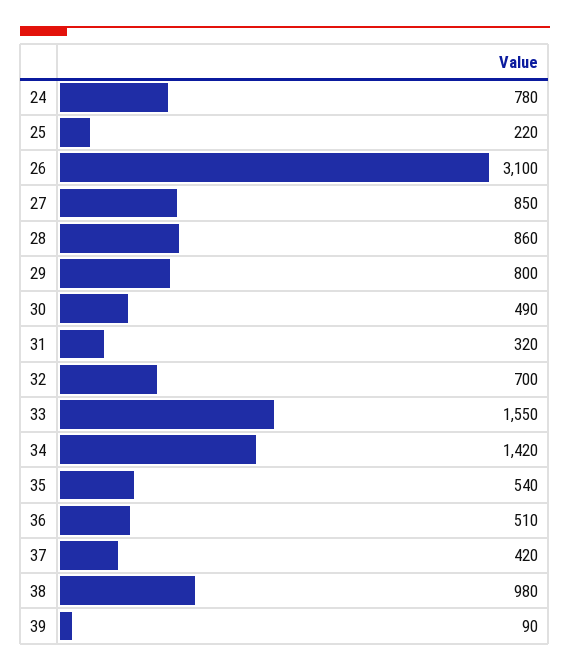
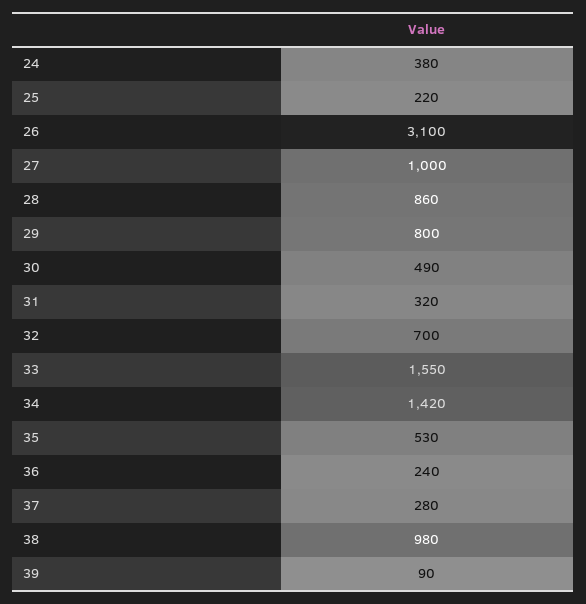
24: 780 -> 380
27: 850 -> 1000
35: 540 -> 530
36: 510 -> 240
37: 420 -> 280

